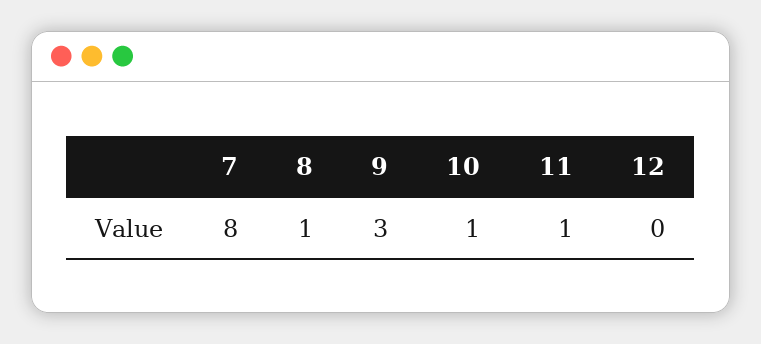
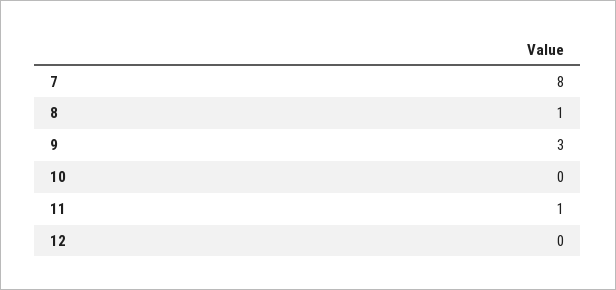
10: 1 -> 0

